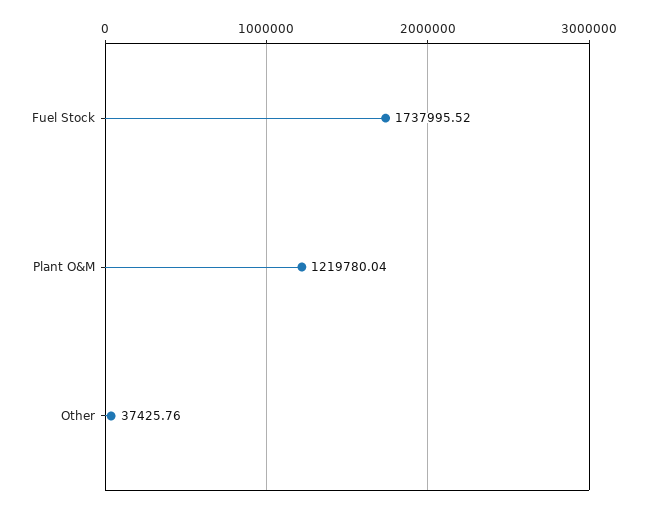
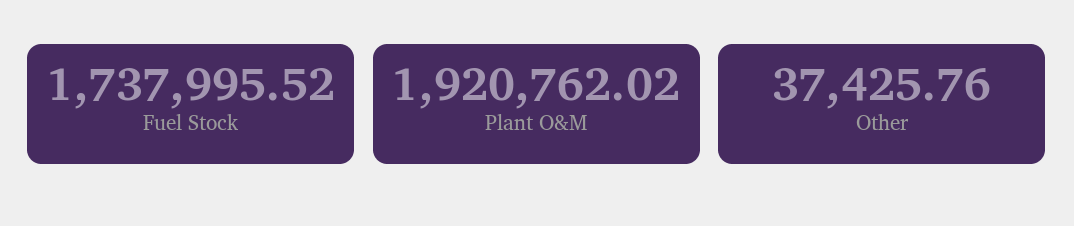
Plant O&M: 1219780.04 -> 1920762.02

